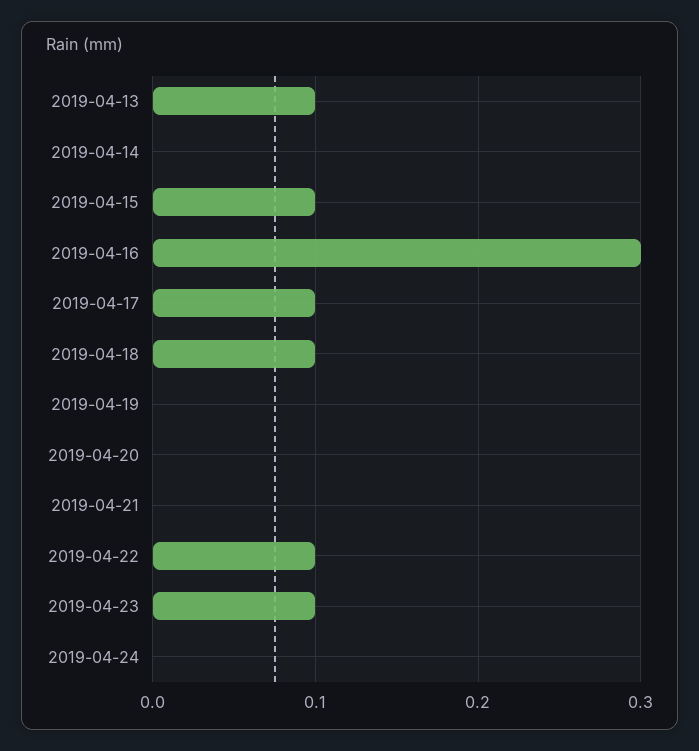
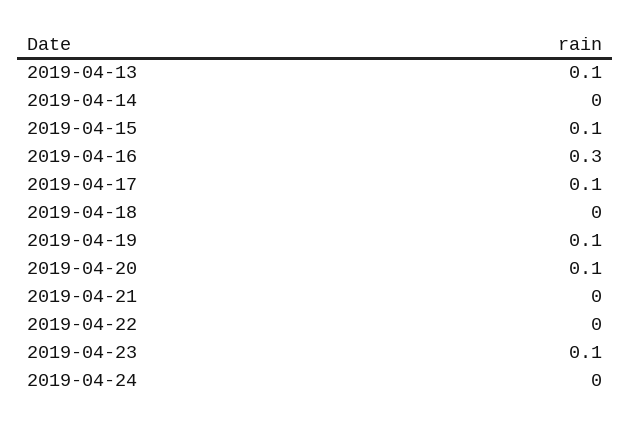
2019-04-18: 0.1 -> 0
2019-04-19: 0 -> 0.1
2019-04-20: 0 -> 0.1
2019-04-22: 0.1 -> 0

